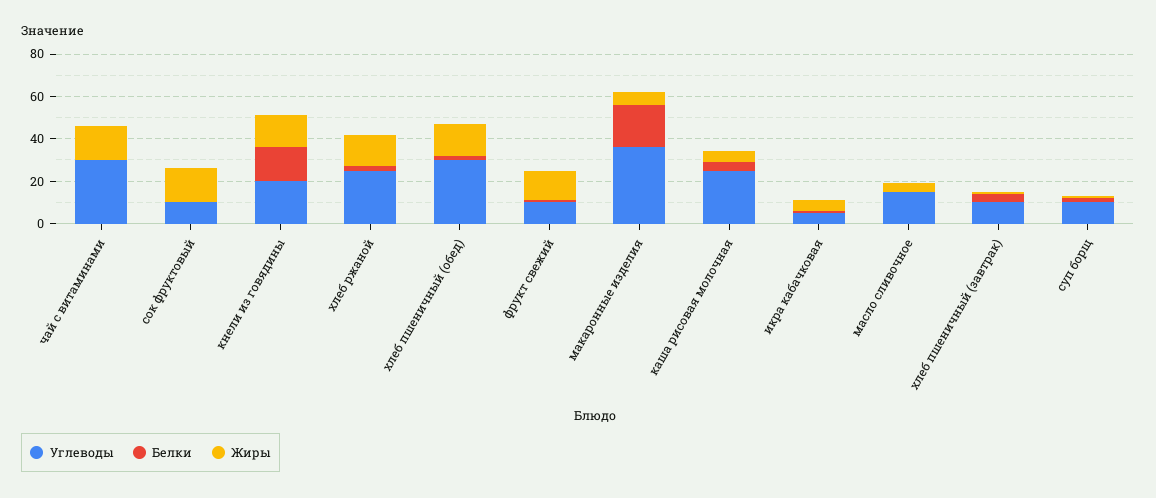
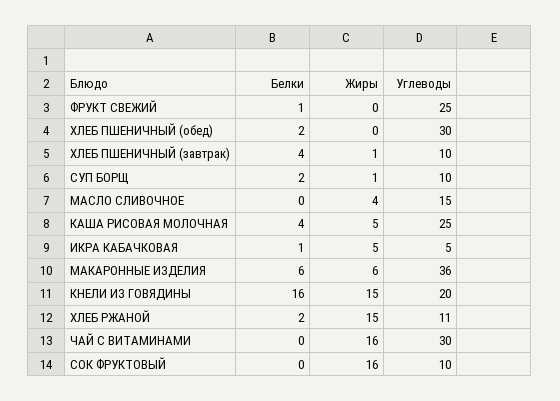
Углеводы, хлеб ржаной: 25 -> 11
Жиры, хлеб пшеничный (обед): 15 -> 0
Углеводы, фрукт свежий: 10 -> 25
Жиры, фрукт свежий: 15 -> 0
Белки, макаронные изделия: 20 -> 6

